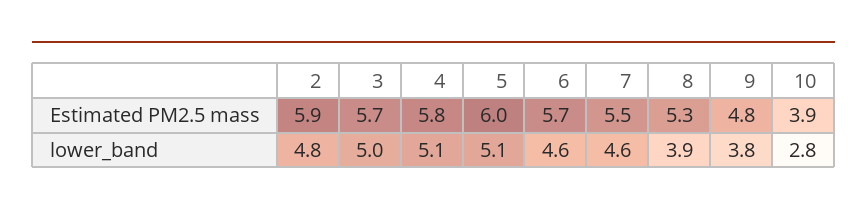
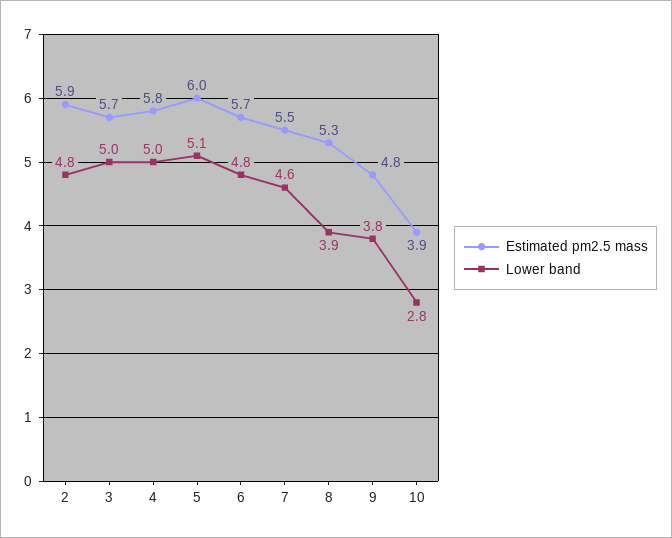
lower_band, 4: 5.1 -> 5
lower_band, 6: 4.6 -> 4.8

